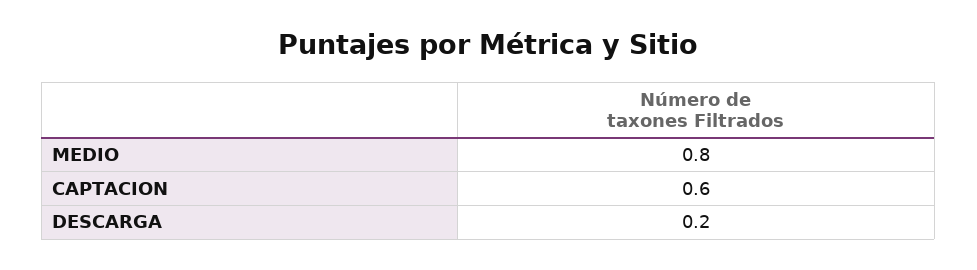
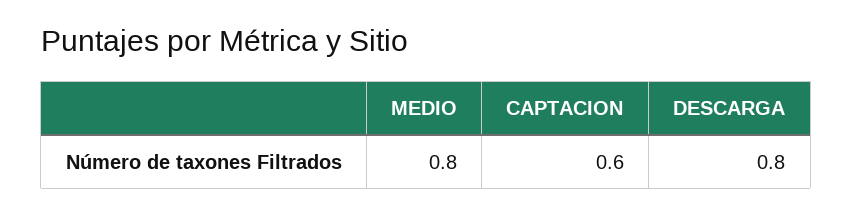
DESCARGA: 0.2 -> 0.8

